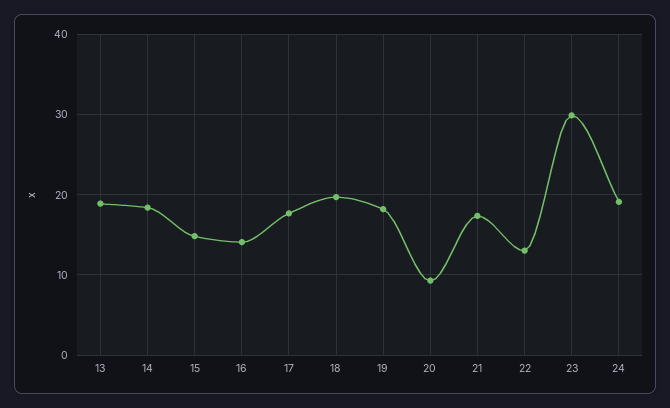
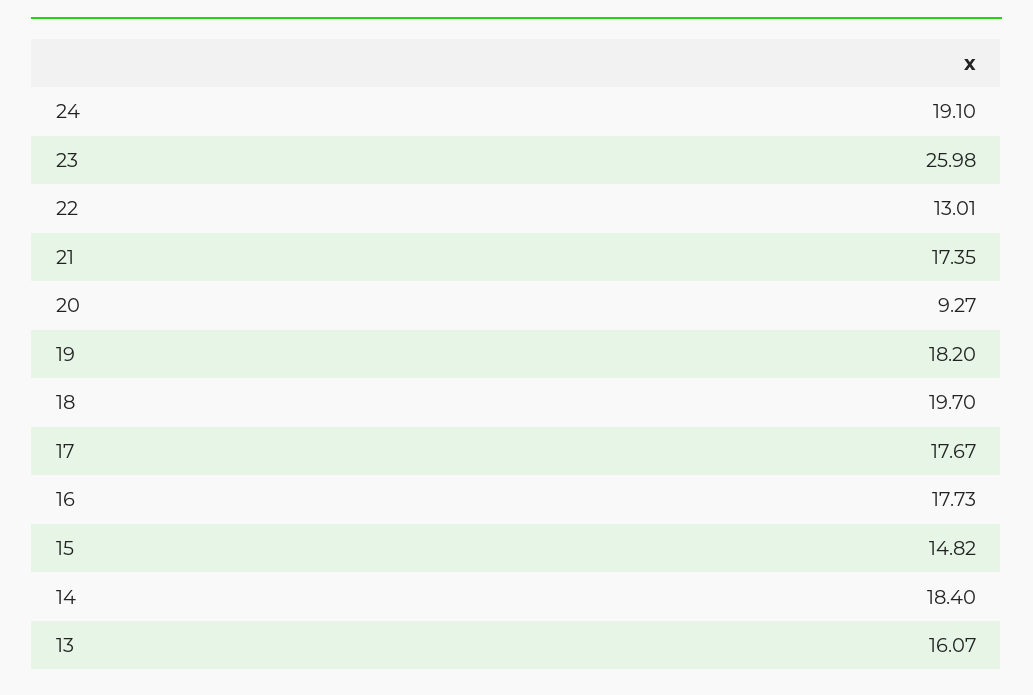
13: 19 -> 16.07
16: 14 -> 17.73
23: 30 -> 25.98

